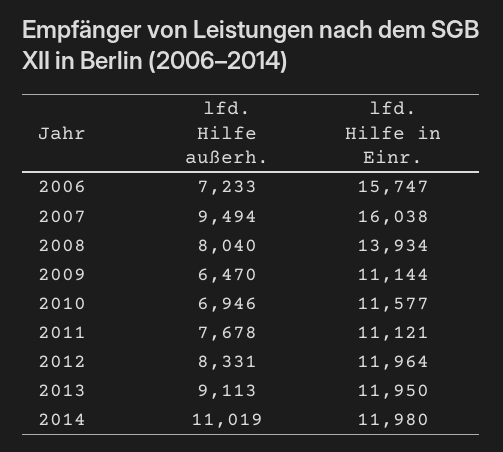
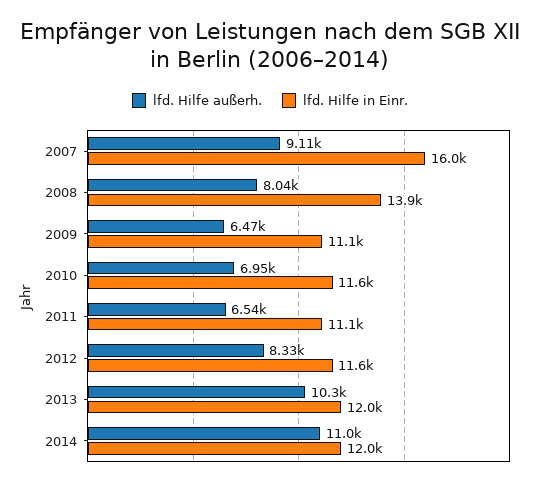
lfd. Hilfe außerh., 2006: 7233 -> none
lfd. Hilfe in Einr., 2006: 15747 -> none
lfd. Hilfe außerh., 2007: 9494 -> 9110
lfd. Hilfe außerh., 2011: 7678 -> 6540
lfd. Hilfe in Einr., 2012: 11964 -> 11600
lfd. Hilfe außerh., 2013: 9113 -> 10300

